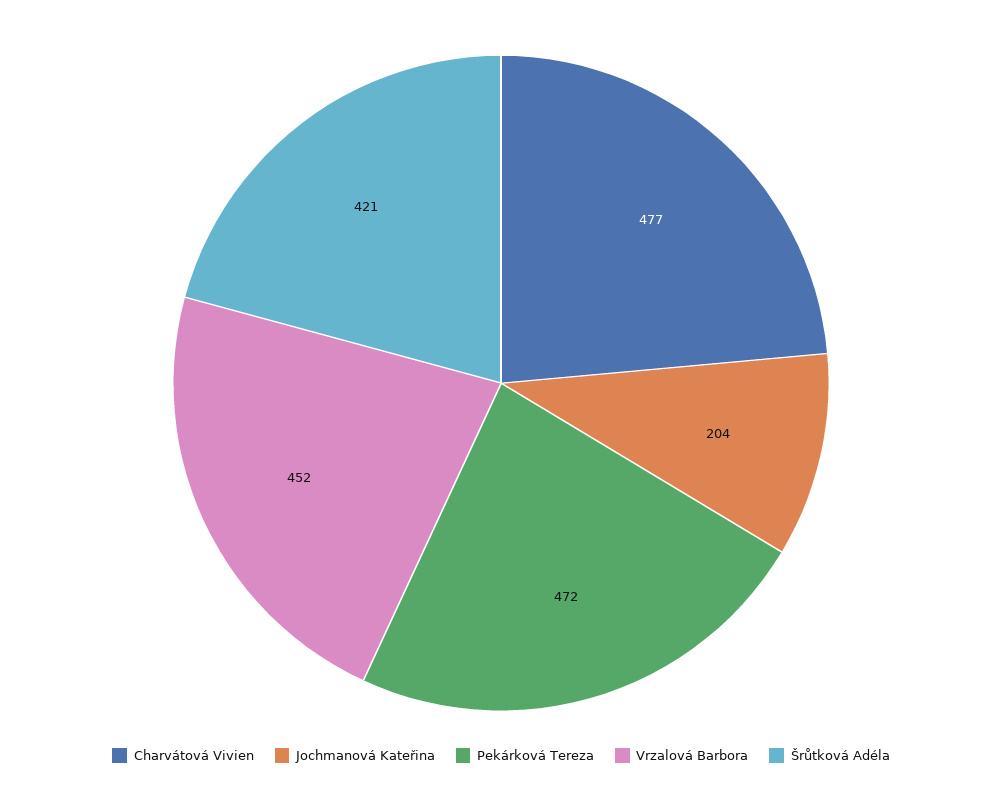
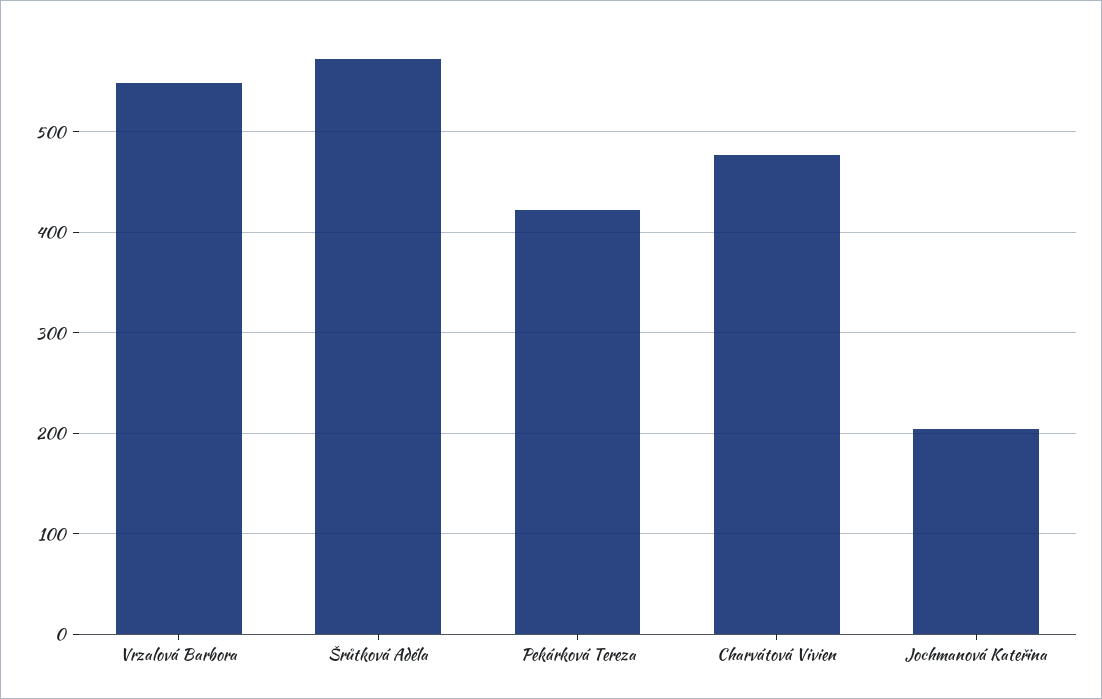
Pekárková Tereza: 472 -> 420
Vrzalová Barbora: 452 -> 550
Šrůtková Adéla: 421 -> 570

